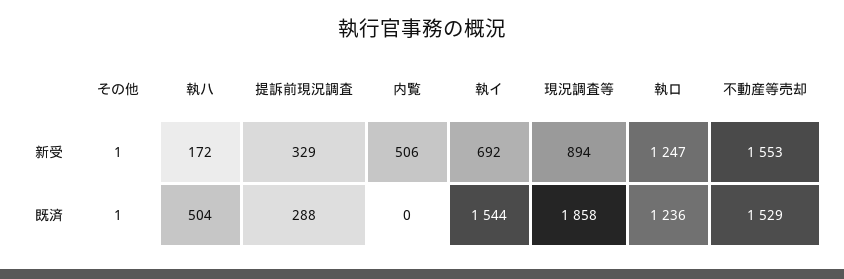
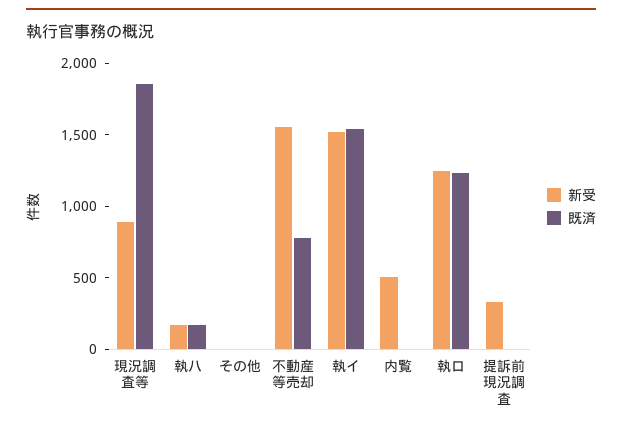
新受, 執イ: 692 -> 1500
既済, 執ハ: 504 -> 200
既済, 提訴前現況調査: 288 -> 0
既済, 不動産等売却: 1529 -> 800

